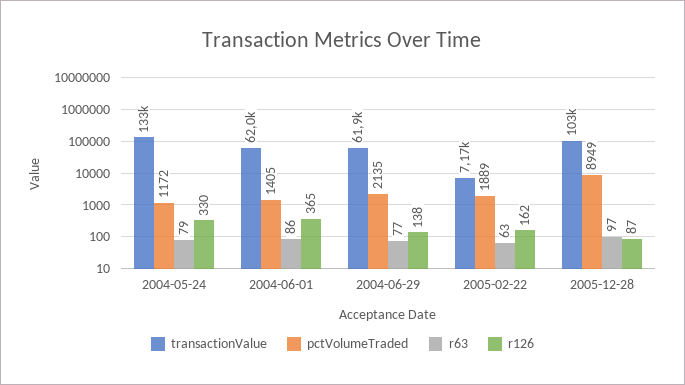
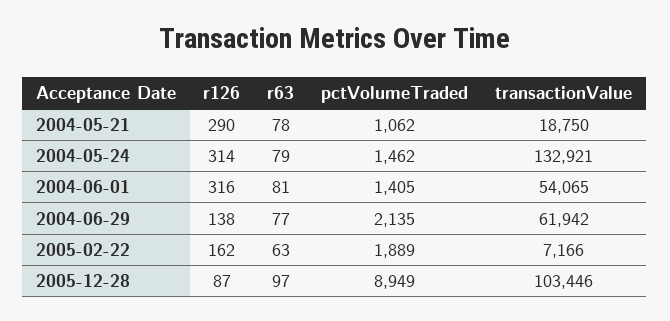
pctVolumeTraded, 2004-05-24: 1172 -> 1462
r126, 2004-05-24: 330 -> 314
transactionValue, 2004-06-01: 62000 -> 54065
r63, 2004-06-01: 86 -> 81
r126, 2004-06-01: 365 -> 316
r126, 2004-05-21: none -> 290
r63, 2004-05-21: none -> 78
pctVolumeTraded, 2004-05-21: none -> 1062
transactionValue, 2004-05-21: none -> 18750

